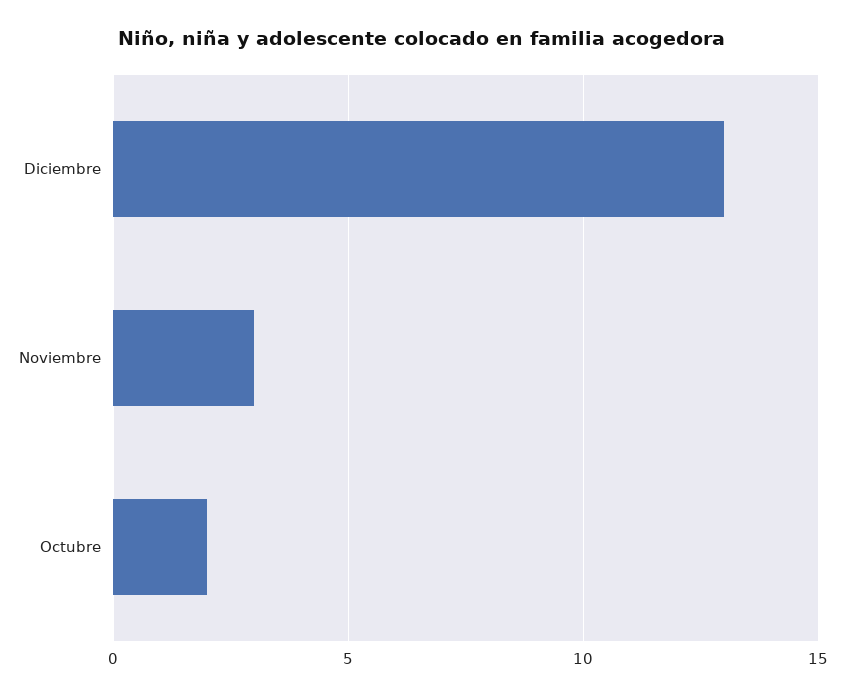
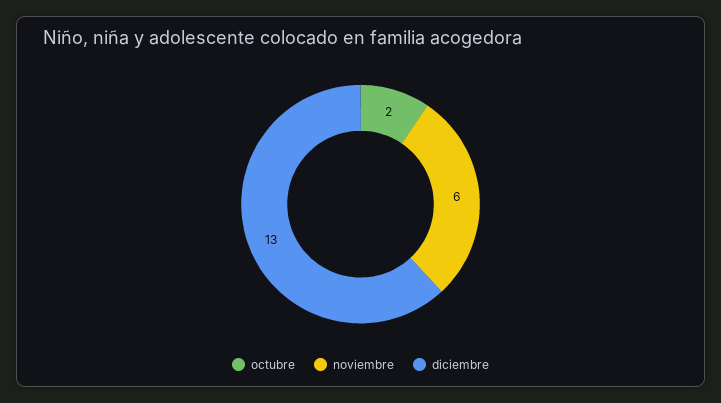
Noviembre: 3 -> 6

